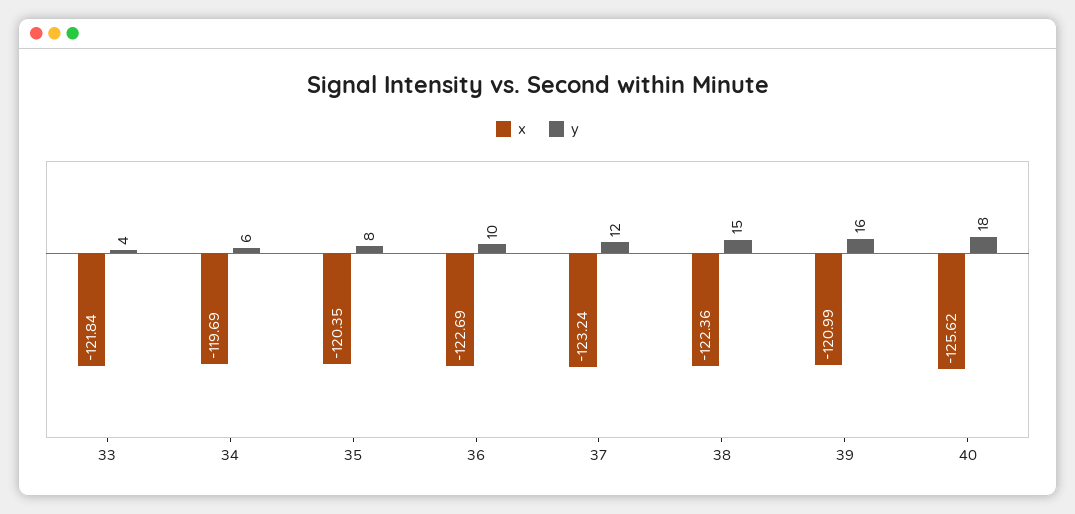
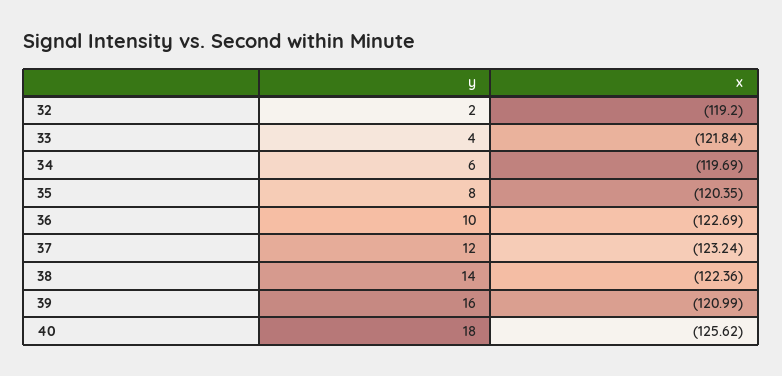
y, 38: 15 -> 14
y, 32: none -> 2
x, 32: none -> -119.2

